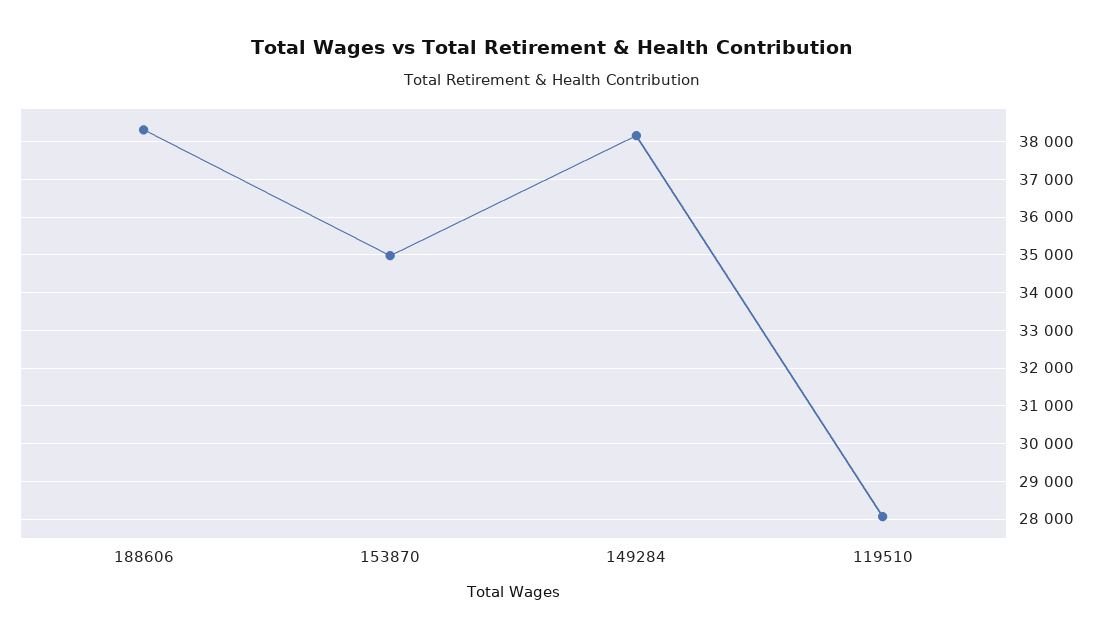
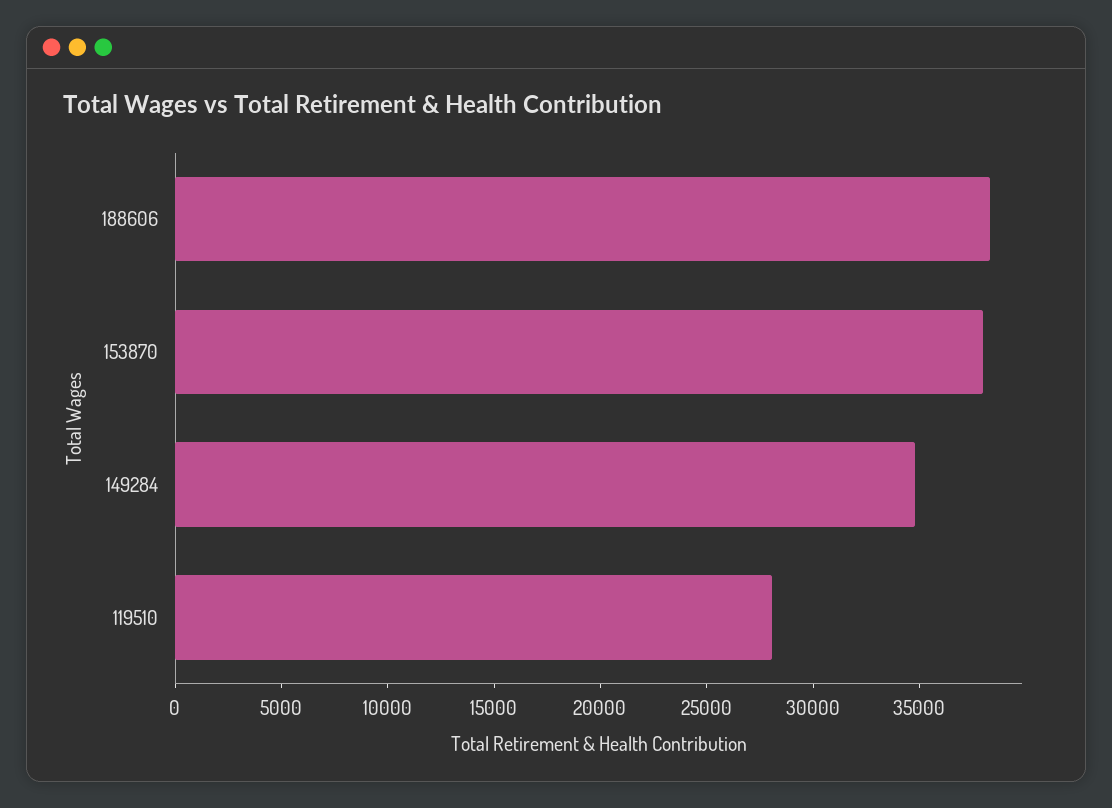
153870: 35000 -> 38000
149284: 38200 -> 35000

